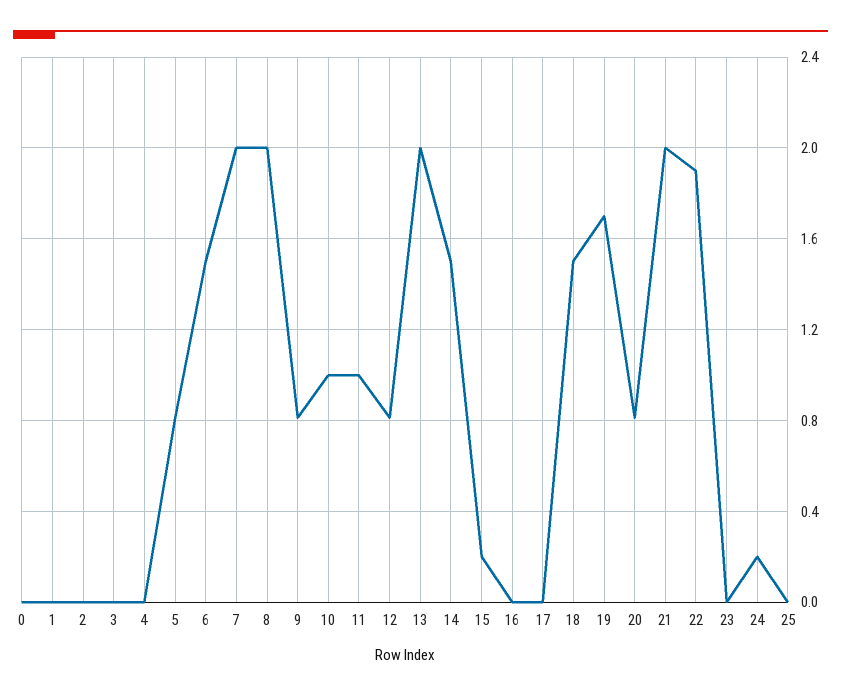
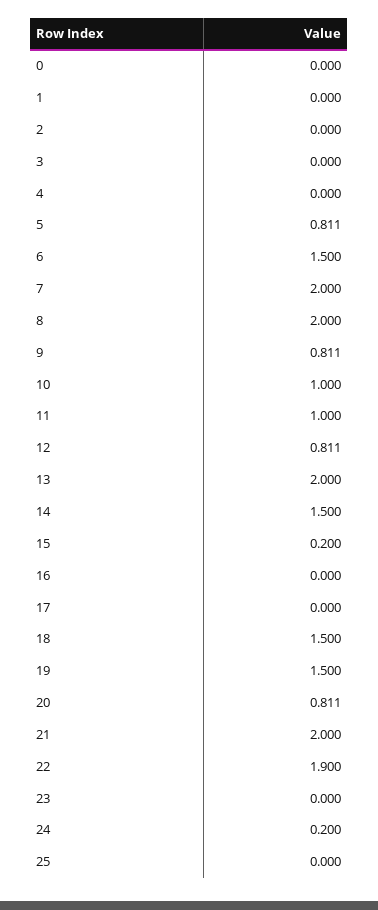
19: 1.7 -> 1.5

